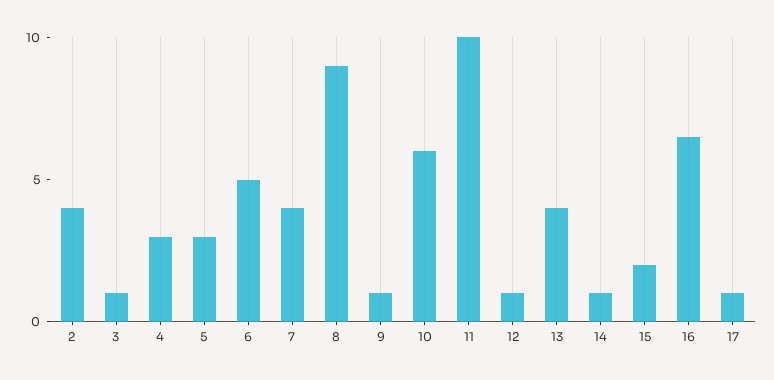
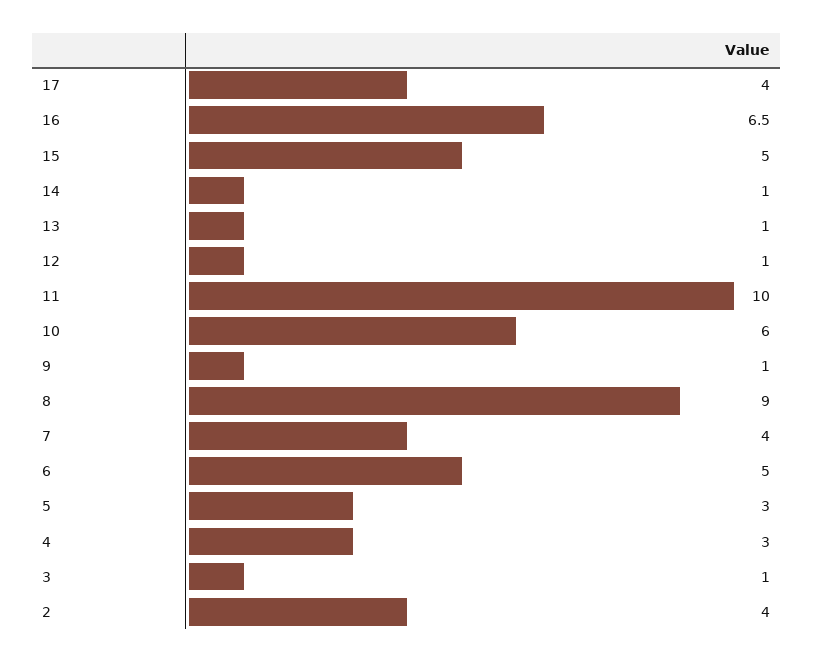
13: 4 -> 1
15: 2 -> 5
17: 1 -> 4

